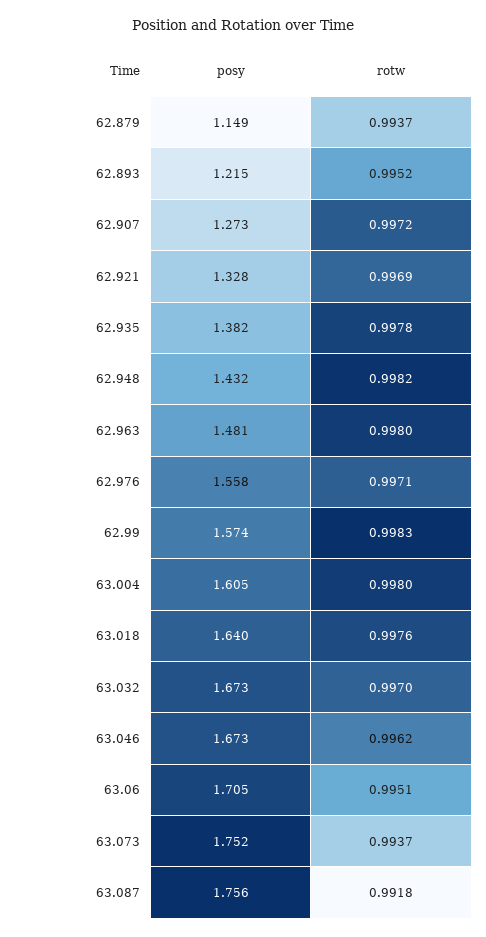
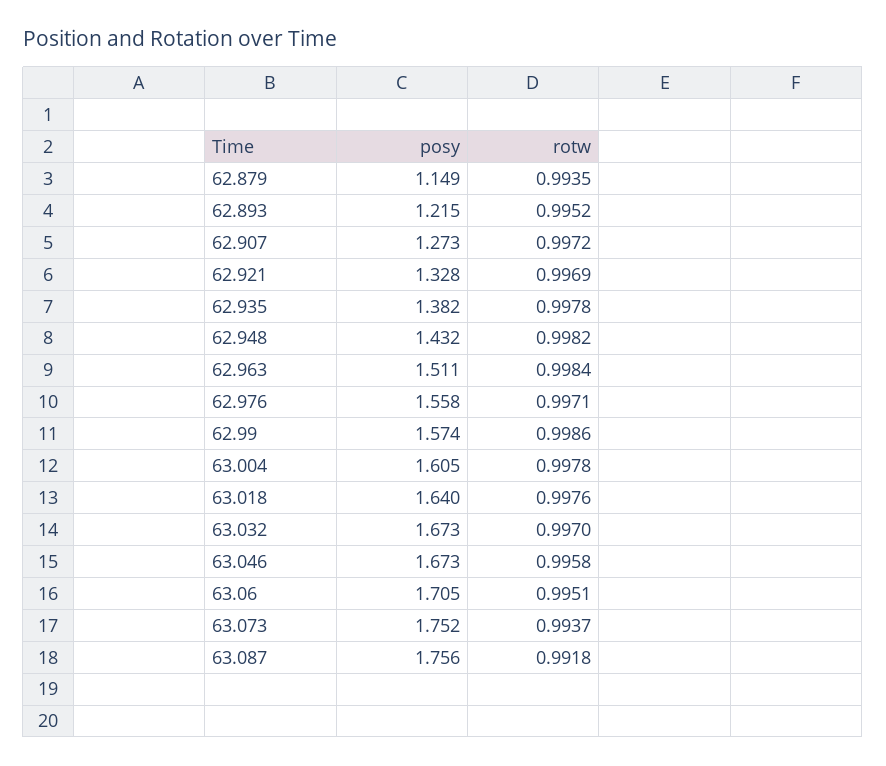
rotw, 62.879: 0.9937 -> 0.9935
posy, 62.963: 1.481 -> 1.511
rotw, 62.963: 0.998 -> 0.9984
rotw, 62.99: 0.9983 -> 0.9986
rotw, 63.004: 0.998 -> 0.9978
rotw, 63.046: 0.9962 -> 0.9958

